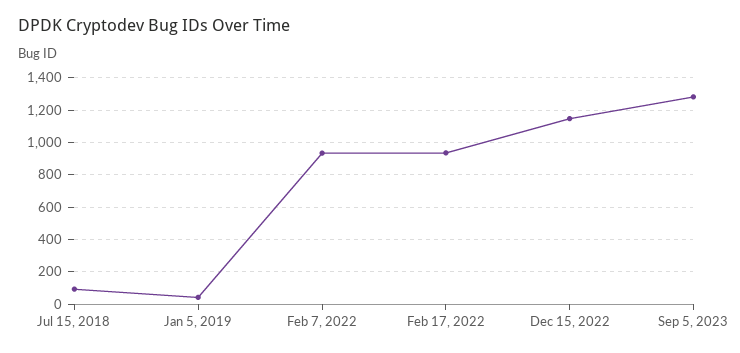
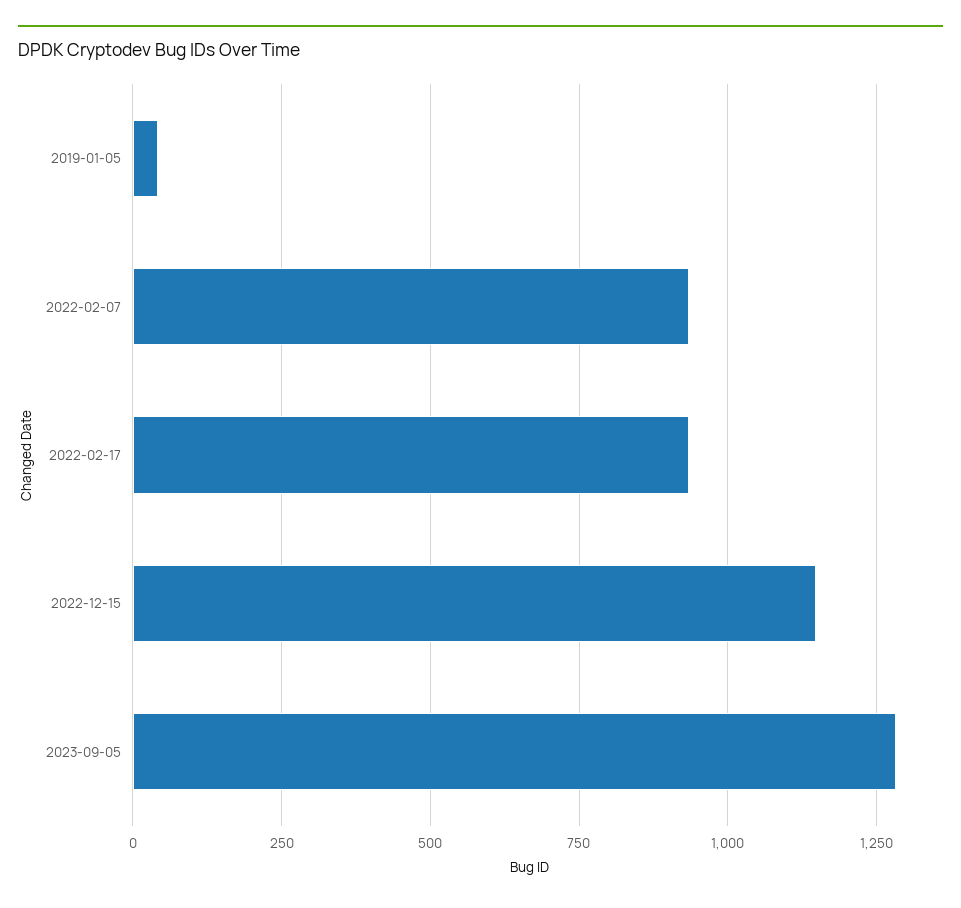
Jul 15, 2018: 100 -> none

